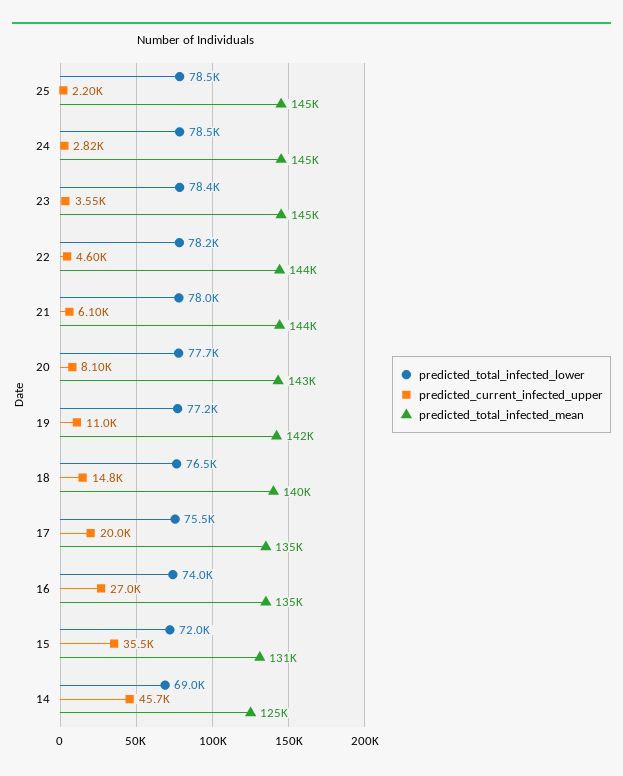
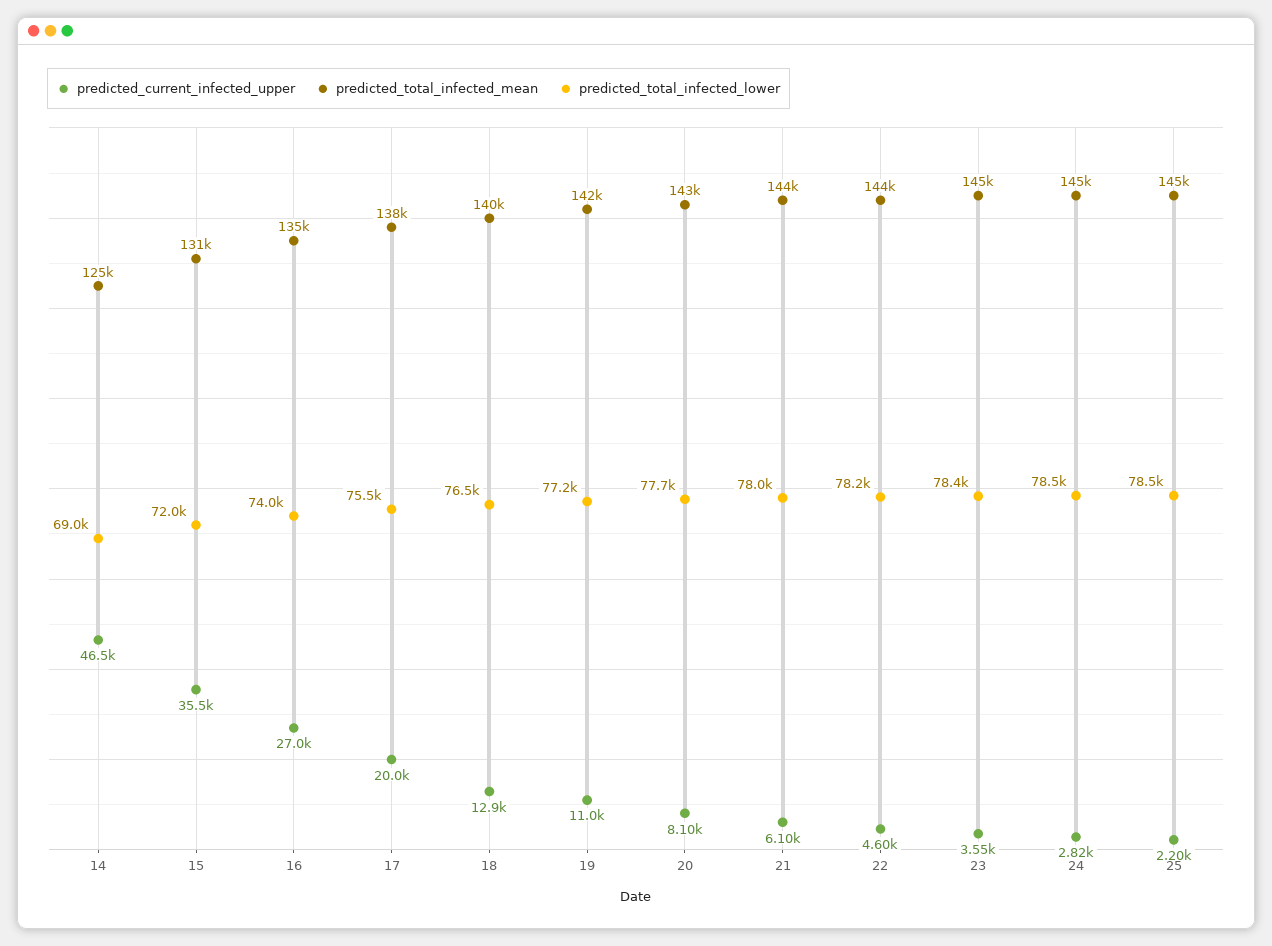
predicted_current_infected_upper, 18: 14800 -> 12900
predicted_total_infected_mean, 17: 135000 -> 138000
predicted_current_infected_upper, 14: 45700 -> 46500

